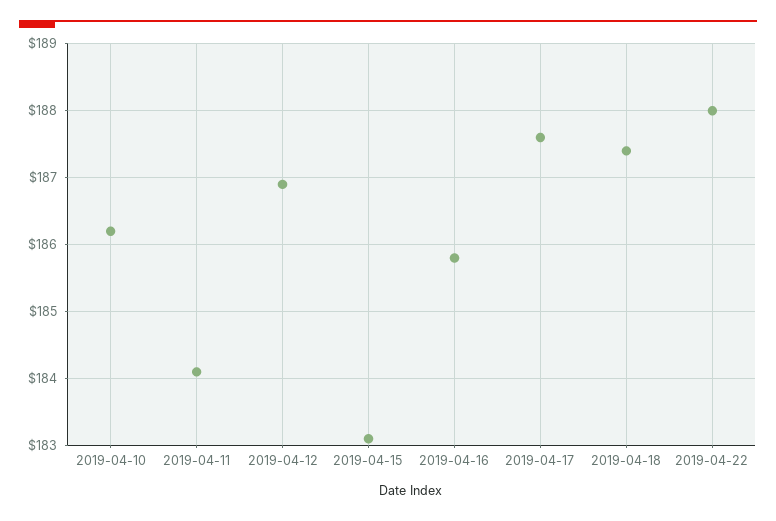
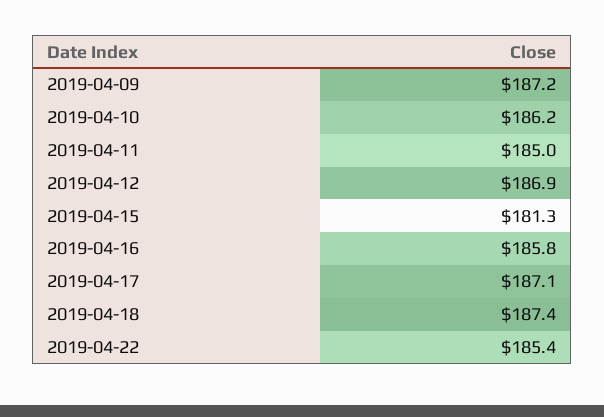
2019-04-11: 184.1 -> 185
2019-04-15: 183.1 -> 181.3
2019-04-17: 187.6 -> 187.1
2019-04-22: 188 -> 185.4
2019-04-09: none -> 187.2

